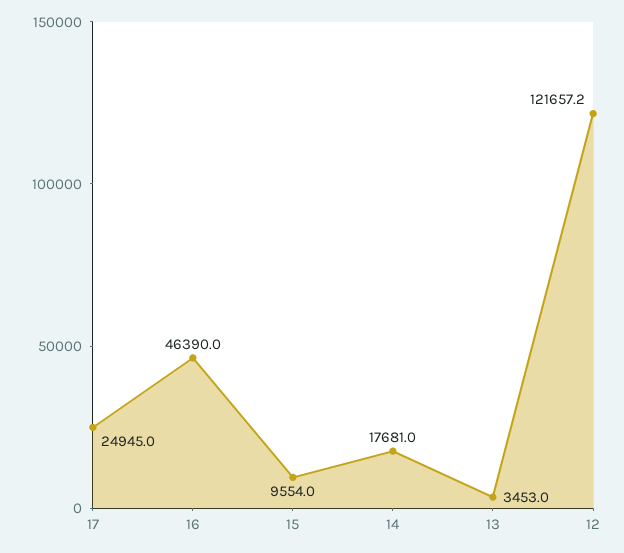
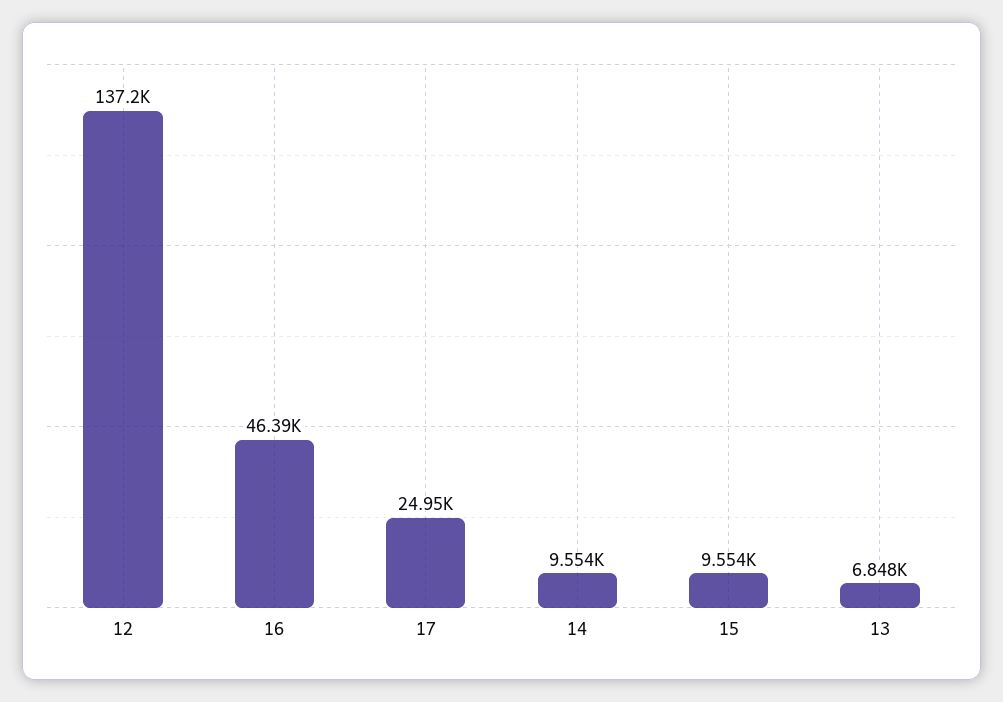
14: 17681 -> 9554
13: 3453 -> 6848
12: 121657.2 -> 137200

